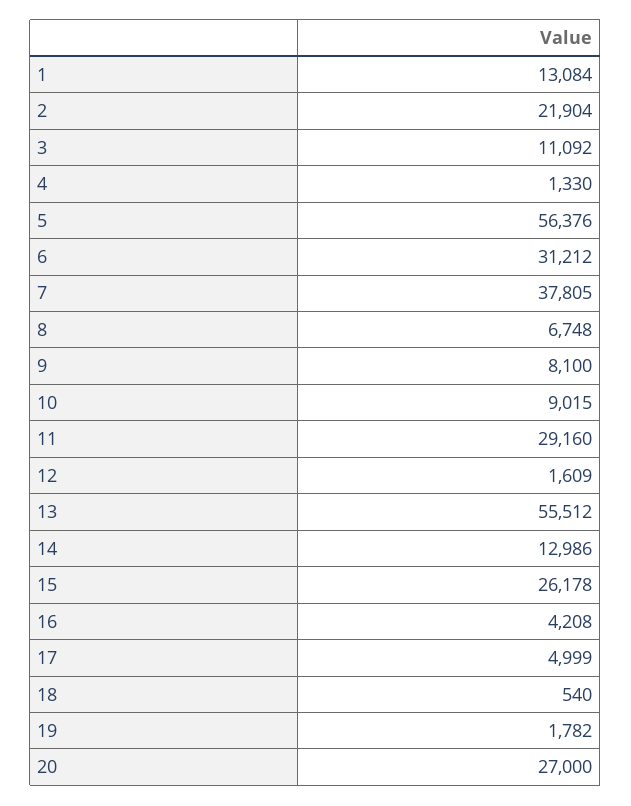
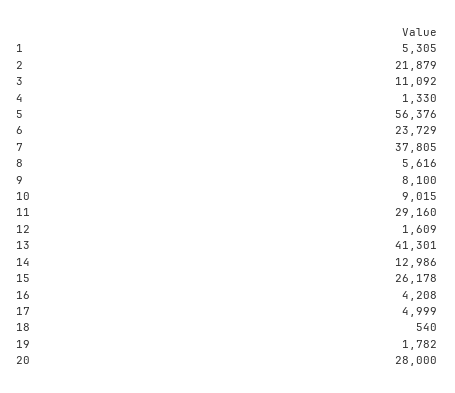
1: 13084 -> 5305
2: 21904 -> 21879
6: 31212 -> 23729
8: 6748 -> 5616
13: 55512 -> 41301
20: 27000 -> 28000

